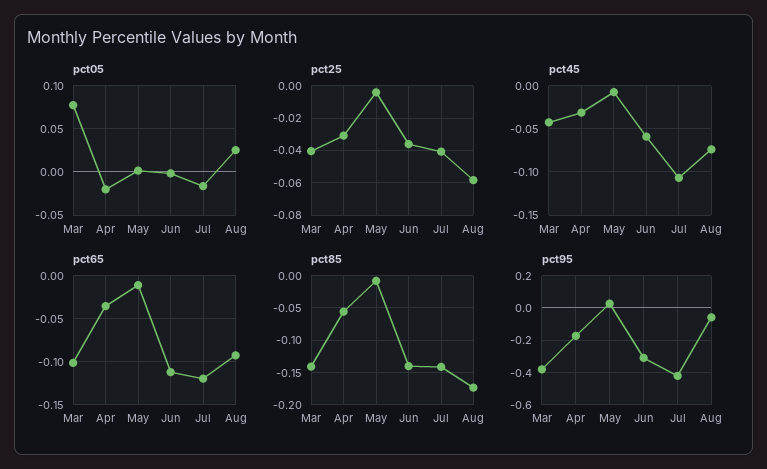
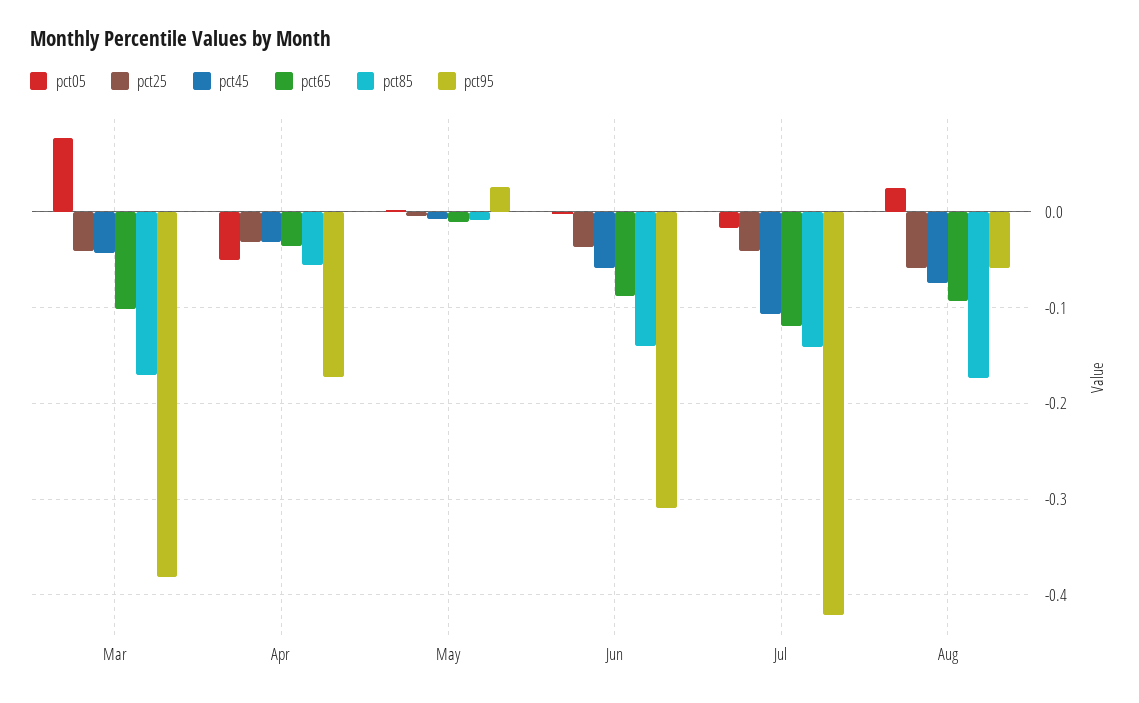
pct05, Apr: -0.02 -> -0.05
pct65, Jun: -0.11 -> -0.09
pct85, Mar: -0.14 -> -0.17

